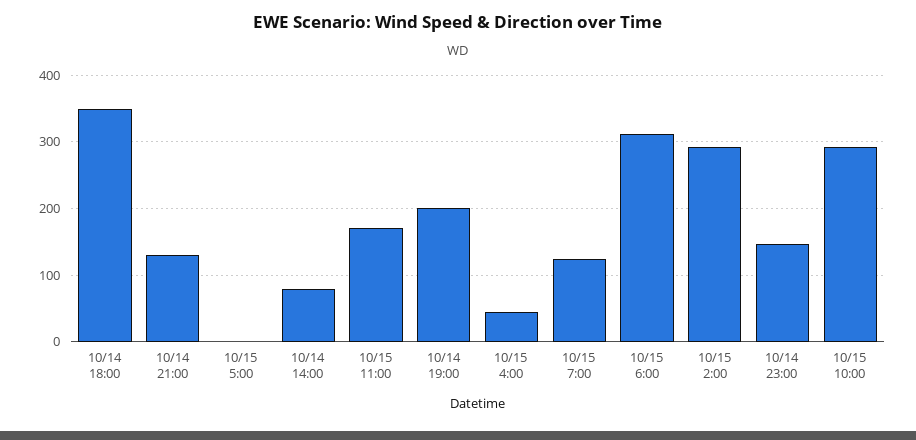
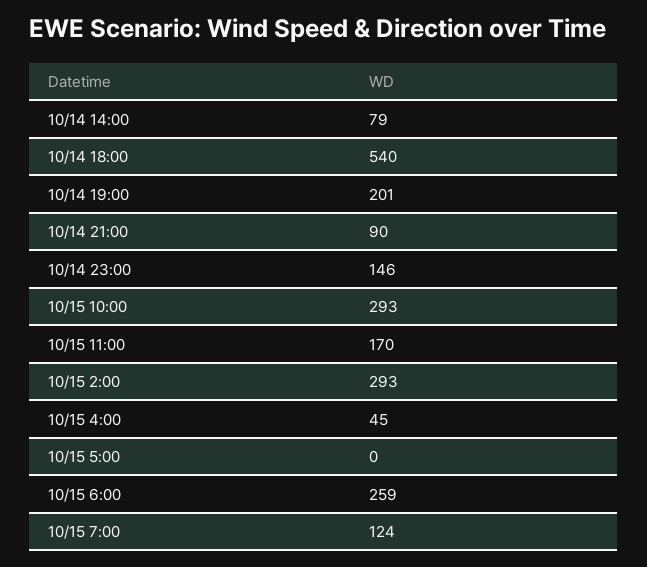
10/14 18:00: 350 -> 540
10/14 21:00: 130 -> 90
10/15 6:00: 310 -> 259

